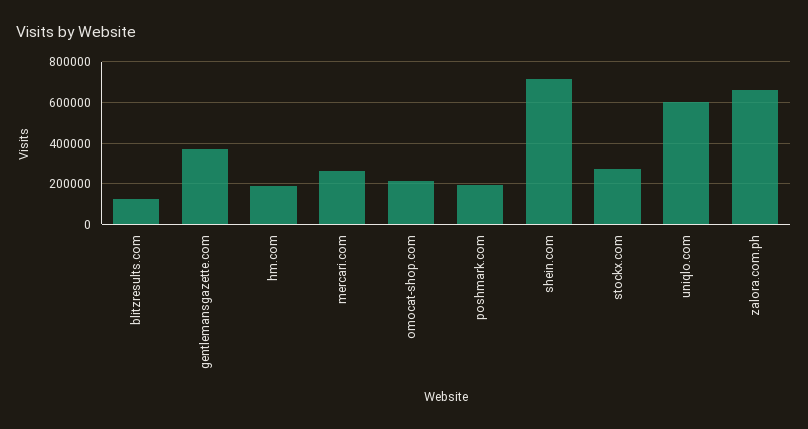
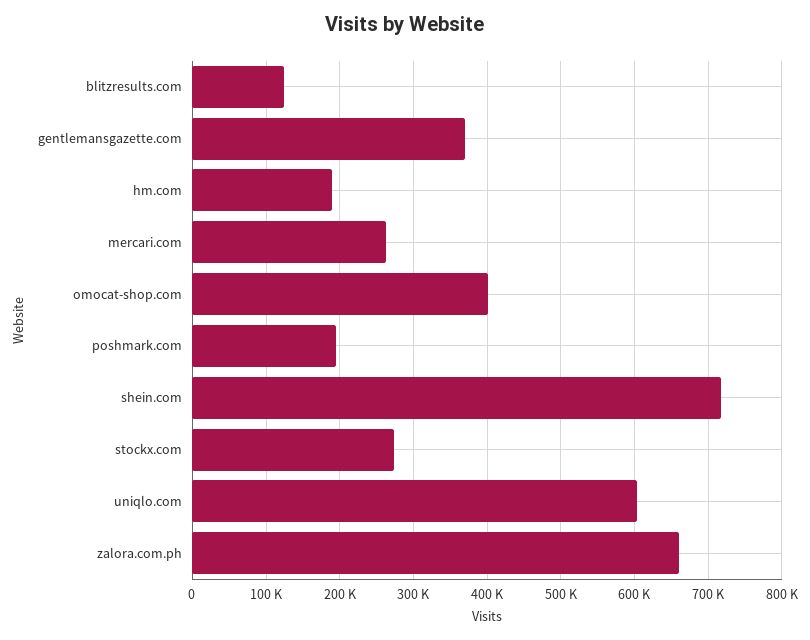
omocat-shop.com: 200000 -> 400000

